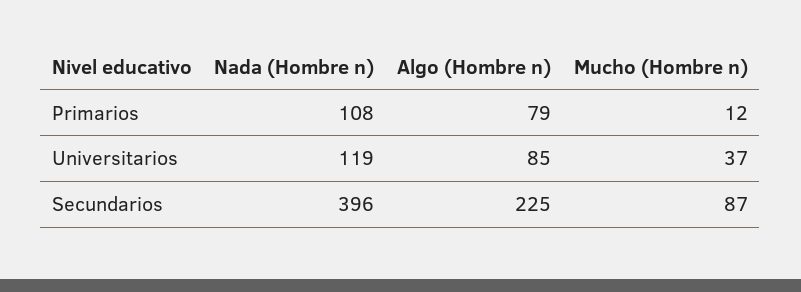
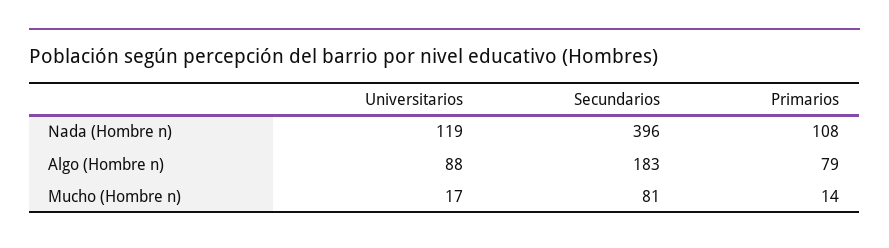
Mucho (Hombre n), Primarios: 12 -> 14
Algo (Hombre n), Universitarios: 85 -> 88
Mucho (Hombre n), Universitarios: 37 -> 17
Algo (Hombre n), Secundarios: 225 -> 183
Mucho (Hombre n), Secundarios: 87 -> 81

